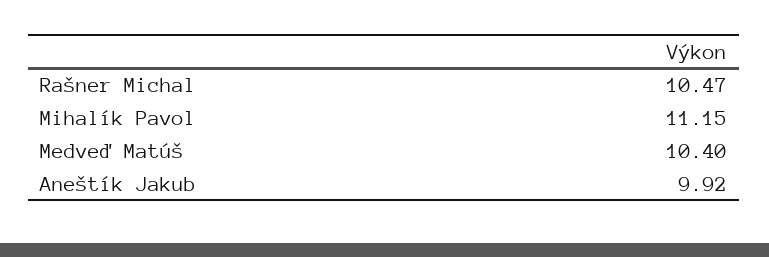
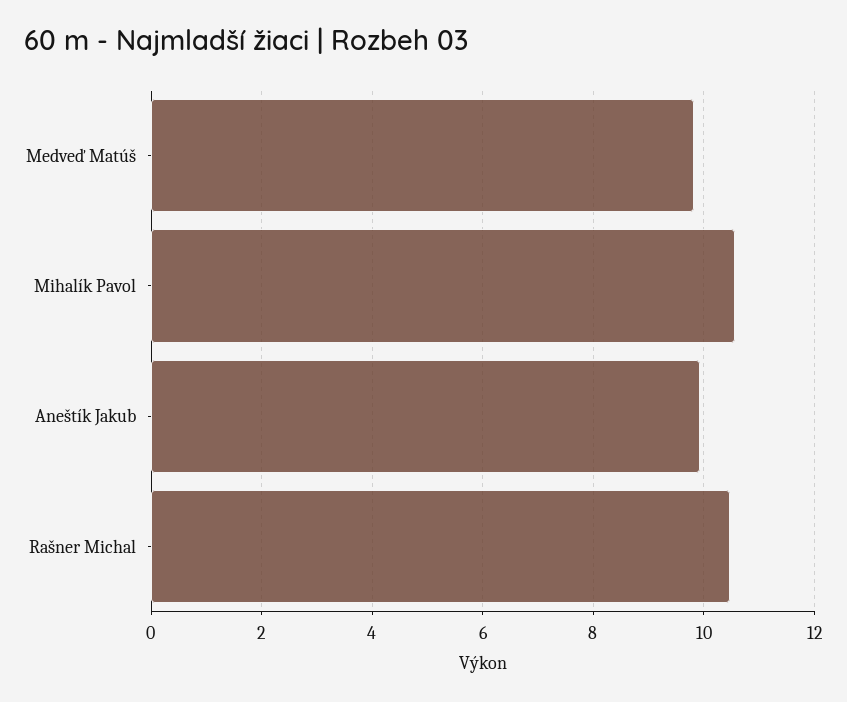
Mihalík Pavol: 11.15 -> 10.6
Medveď Matúš: 10.4 -> 9.8

